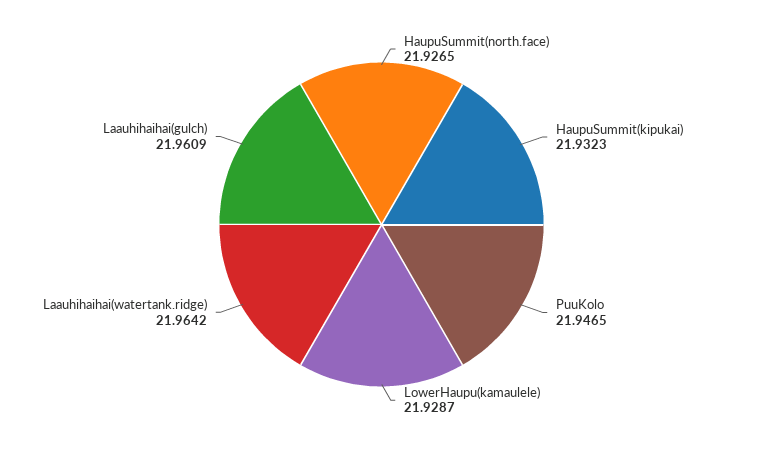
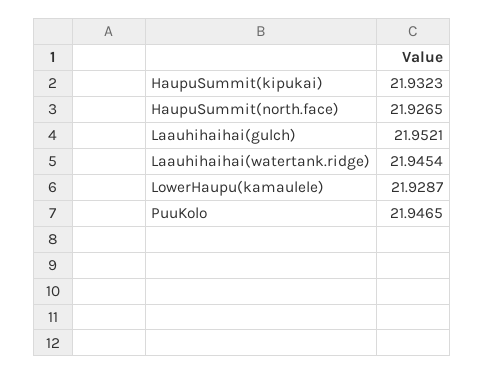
Laauhihaihai(watertank.ridge): 21.9642 -> 21.9454
Laauhihaihai(gulch): 21.9609 -> 21.9521

